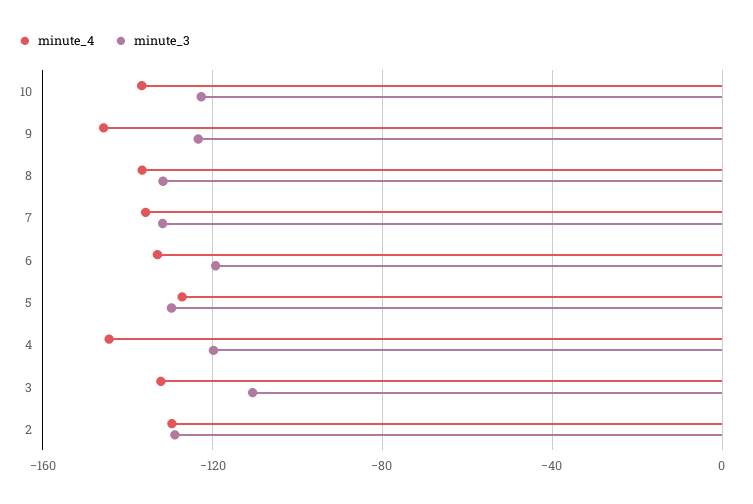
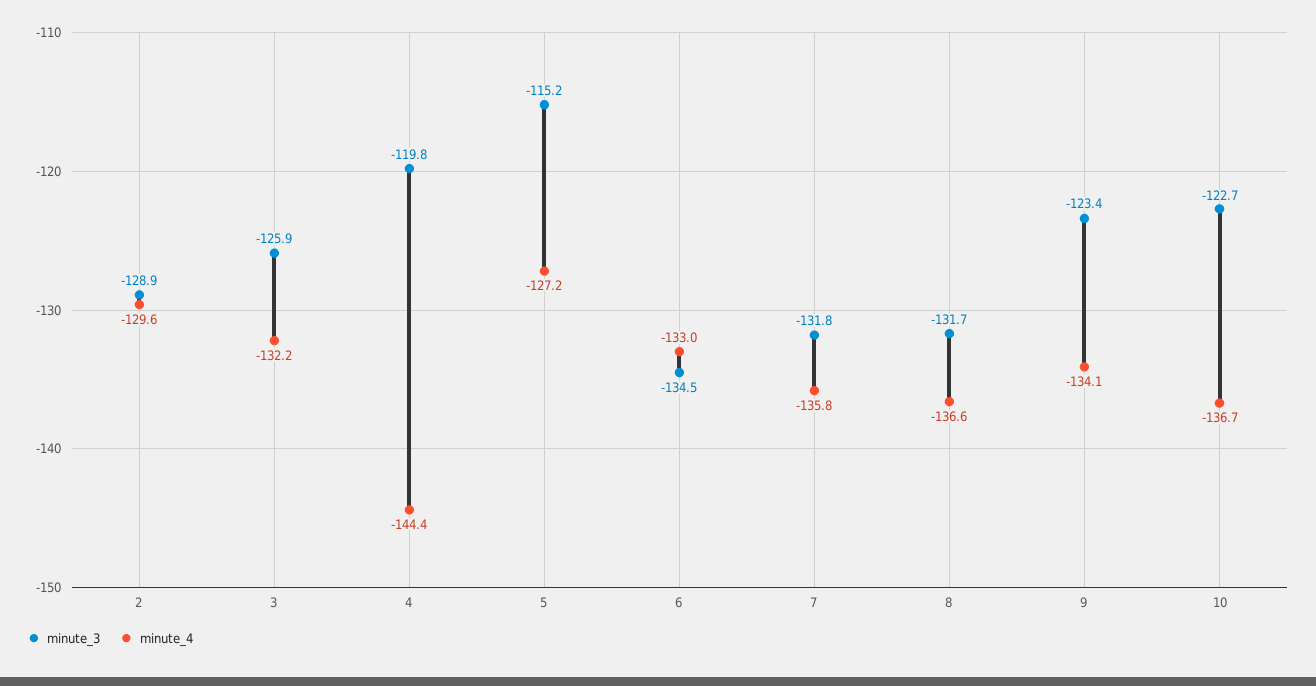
minute_4, 9: -145 -> -134.1
minute_3, 6: -120 -> -134.5
minute_3, 5: -130 -> -115.2
minute_3, 3: -110 -> -125.9

